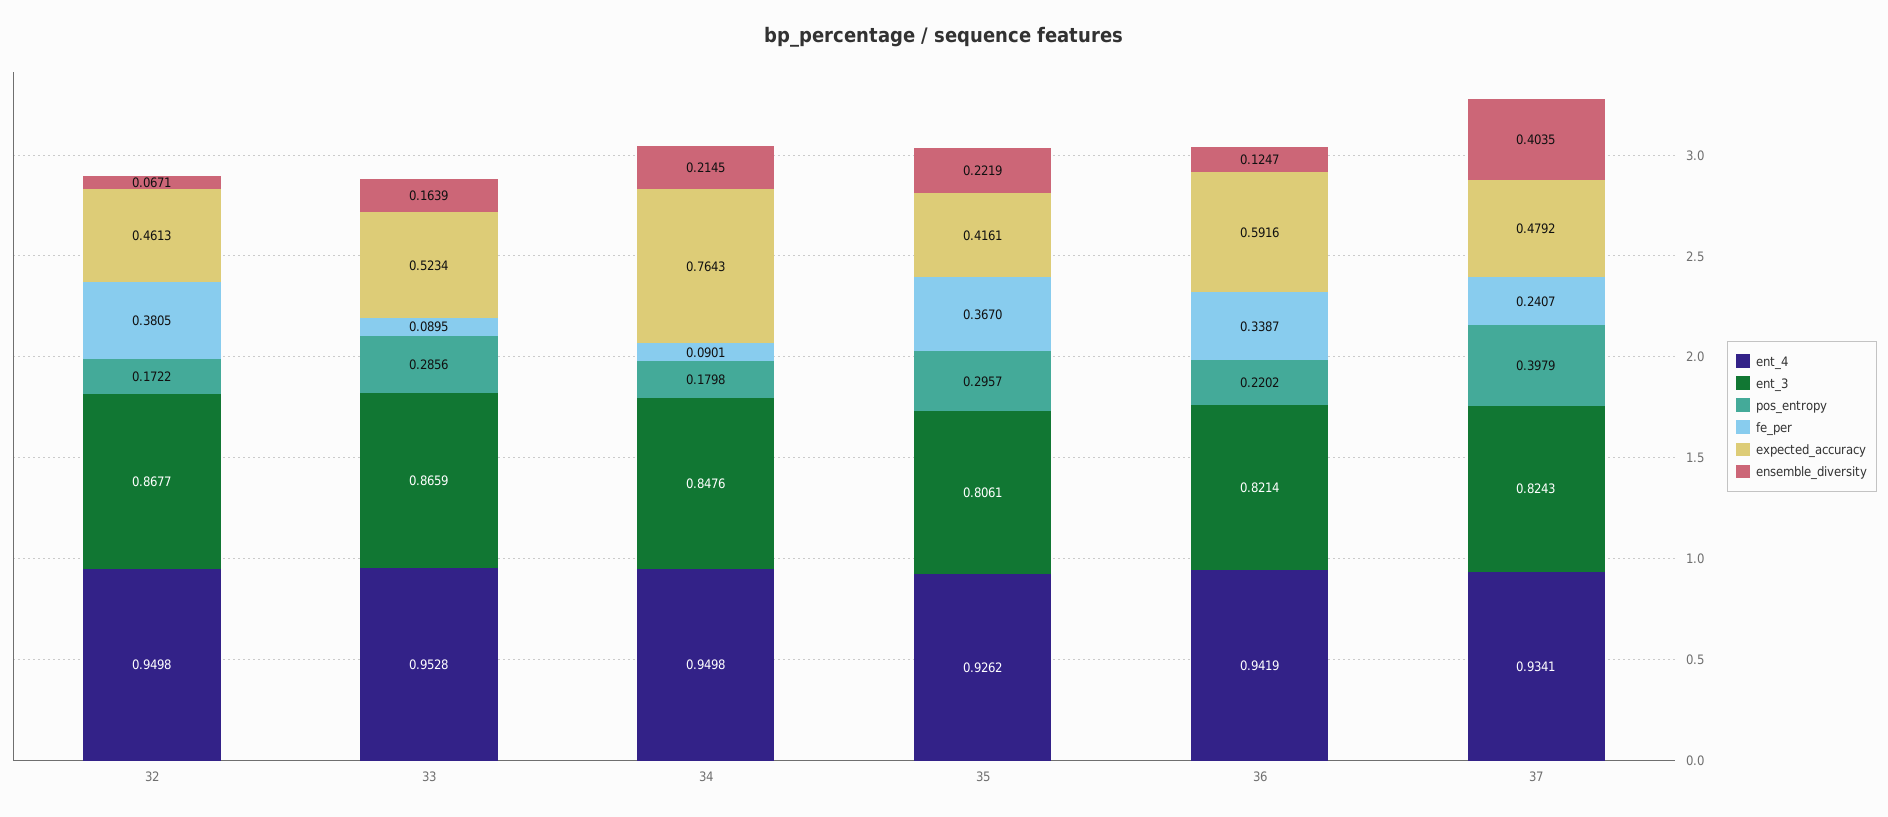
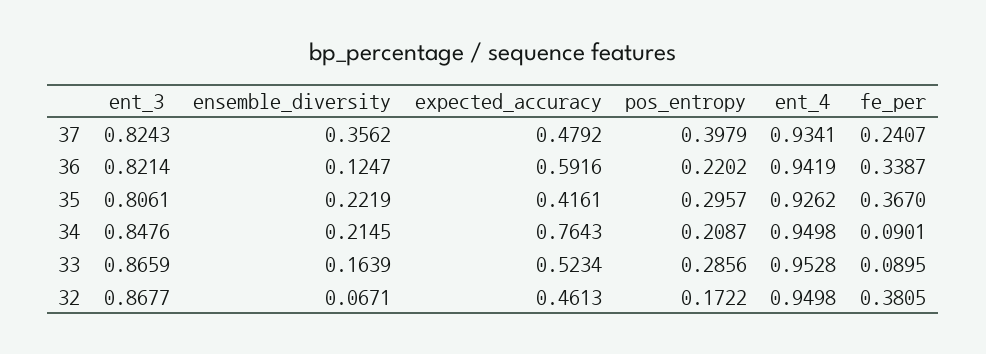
pos_entropy, 34: 0.1798 -> 0.2087
ensemble_diversity, 37: 0.4035 -> 0.3562

